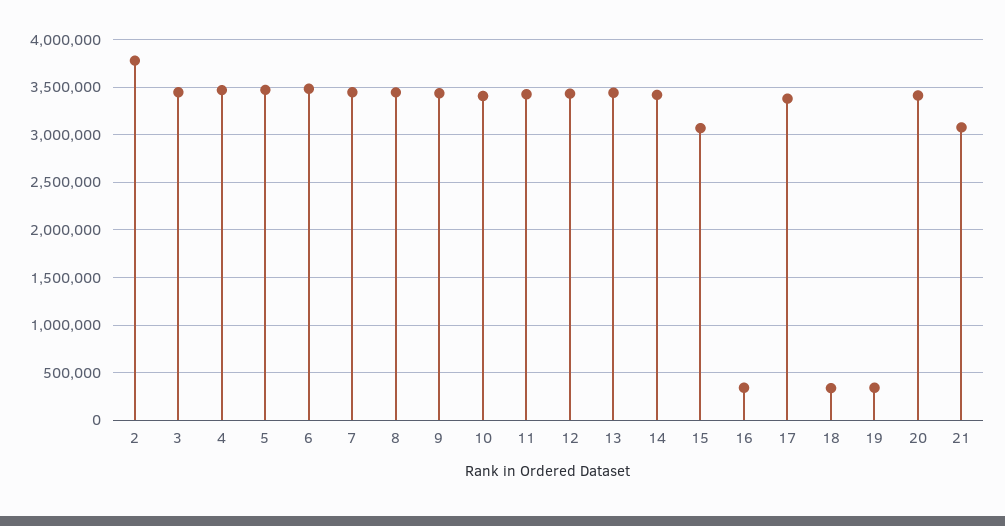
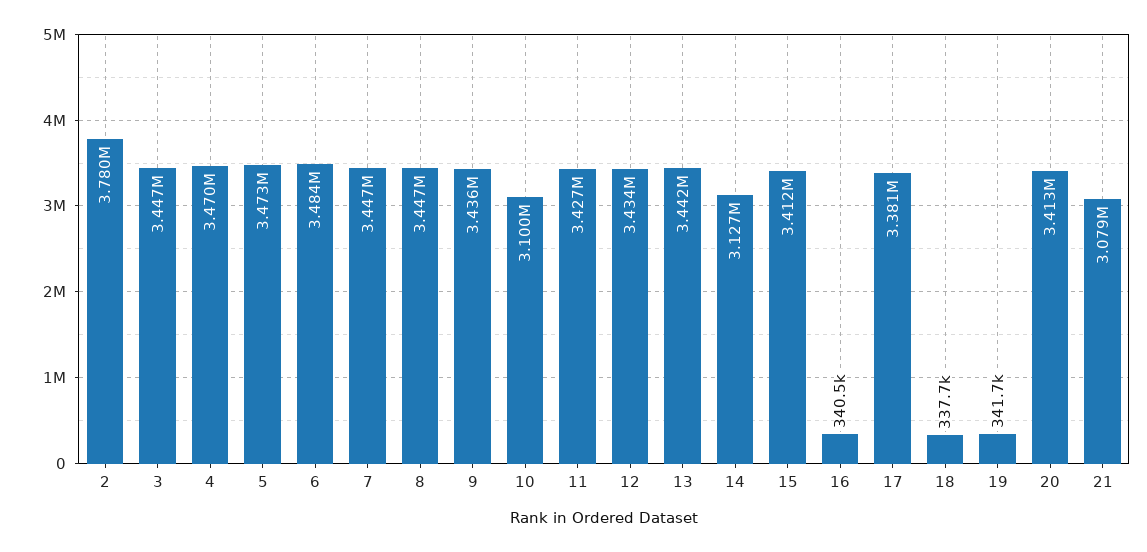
10: 3400000 -> 3100000
14: 3400000 -> 3127000
15: 3100000 -> 3412000

